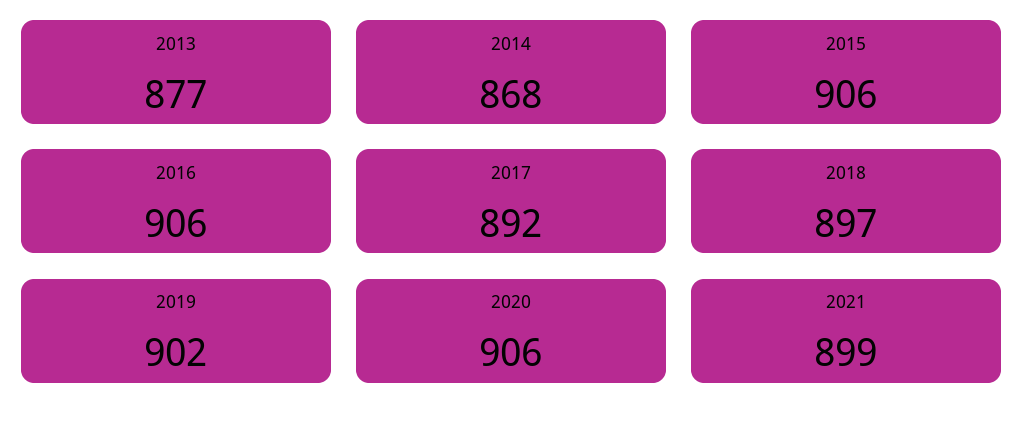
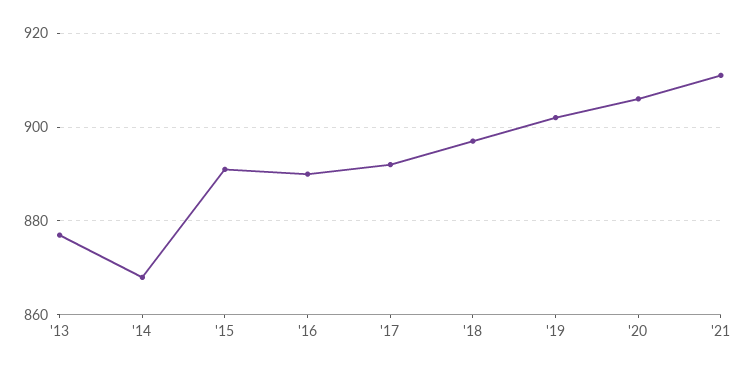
2015: 906 -> 890
2016: 906 -> 890
2021: 899 -> 910

